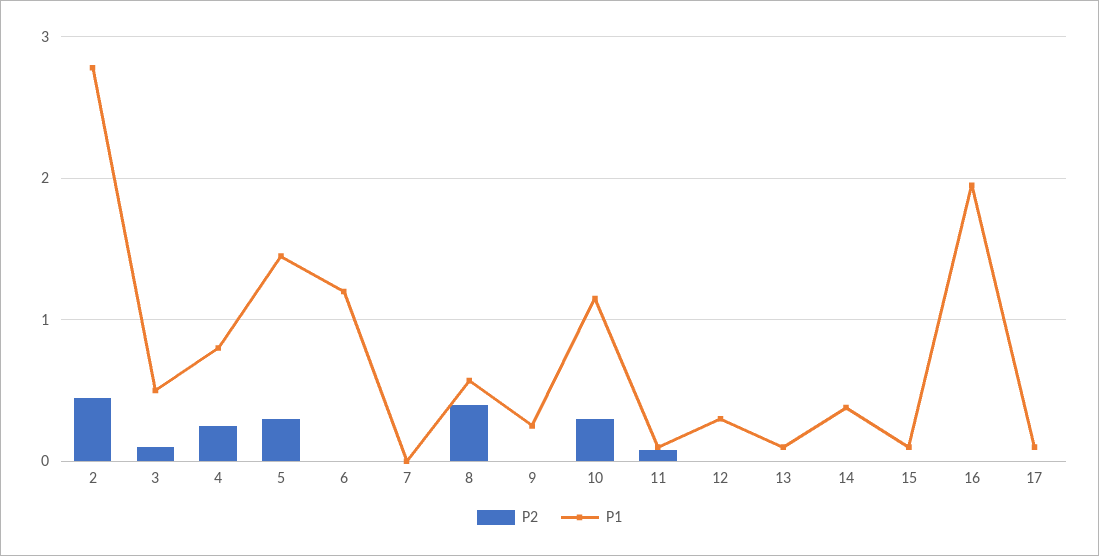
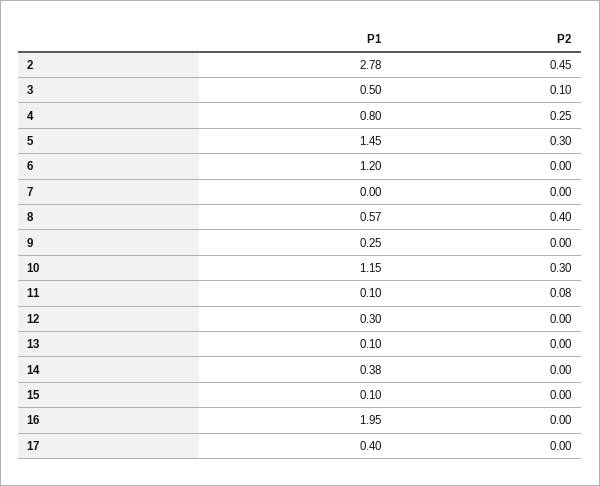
P1, 17: 0.1 -> 0.4

